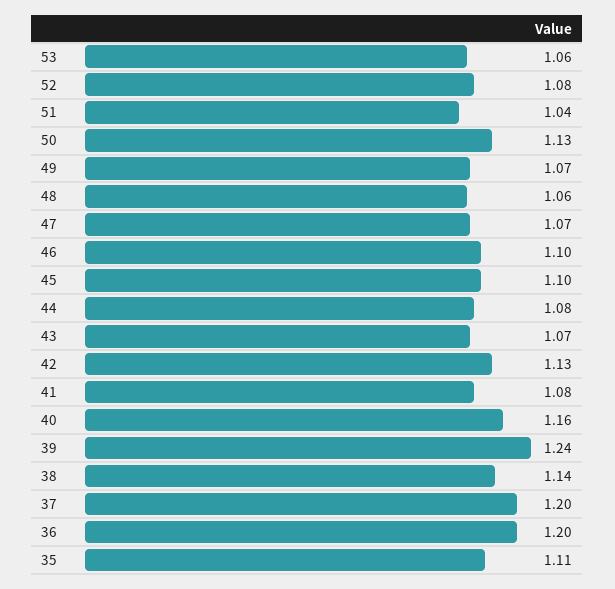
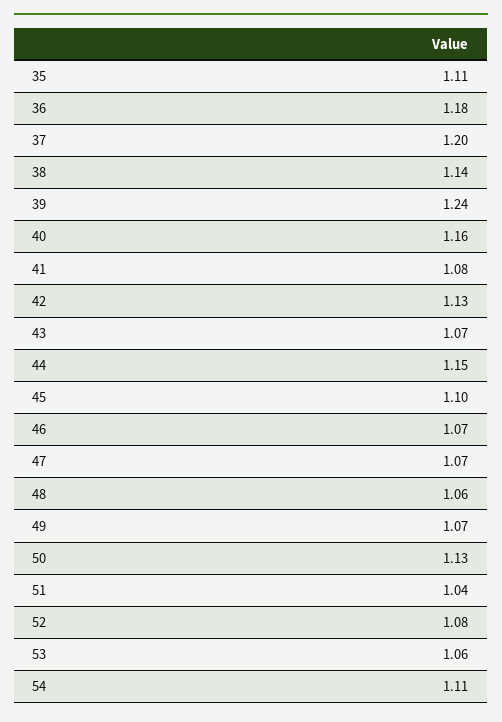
46: 1.1 -> 1.07
44: 1.08 -> 1.15
36: 1.2 -> 1.18
54: none -> 1.11

